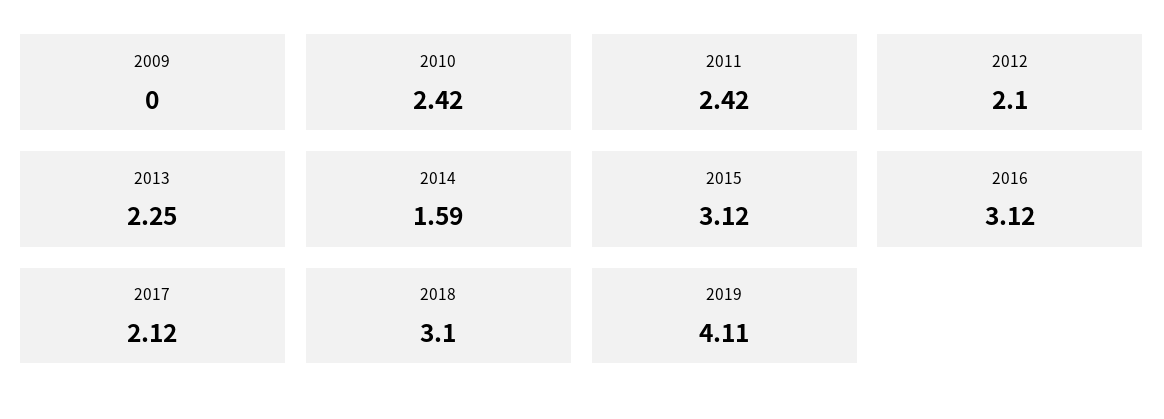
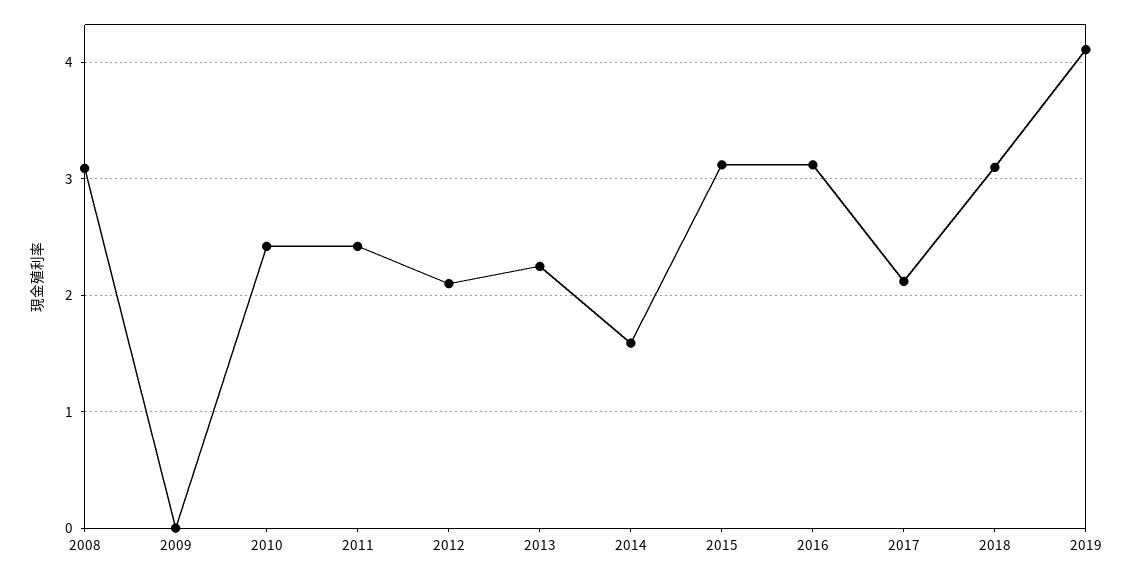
2008: none -> 3.1

